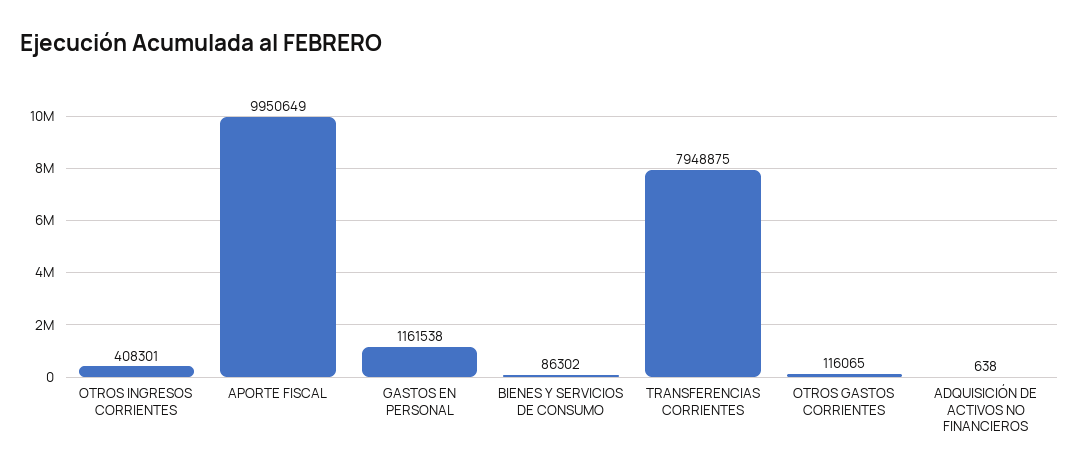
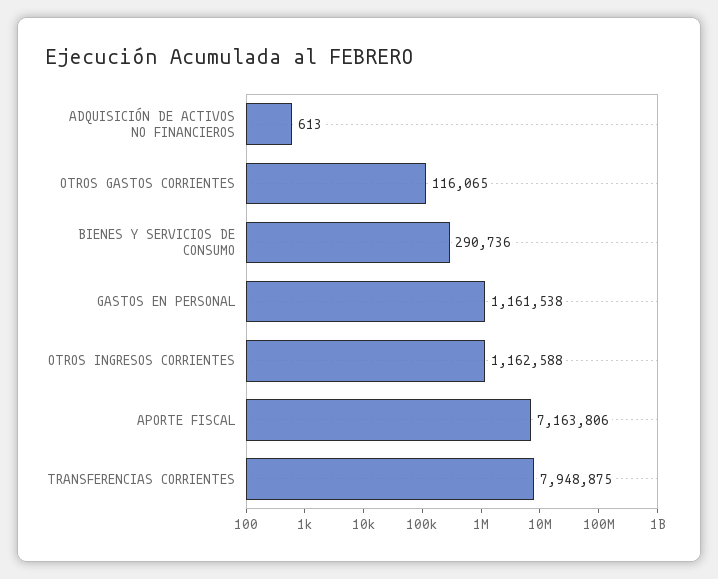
OTROS INGRESOS CORRIENTES: 408301 -> 1162588
APORTE FISCAL: 9950649 -> 7163806
BIENES Y SERVICIOS DE CONSUMO: 86302 -> 290736
ADQUISICIÓN DE ACTIVOS NO FINANCIEROS: 638 -> 613

